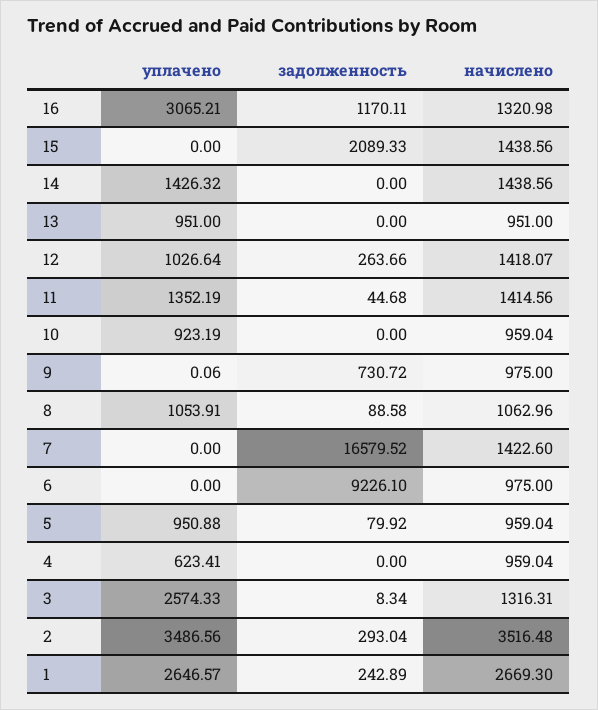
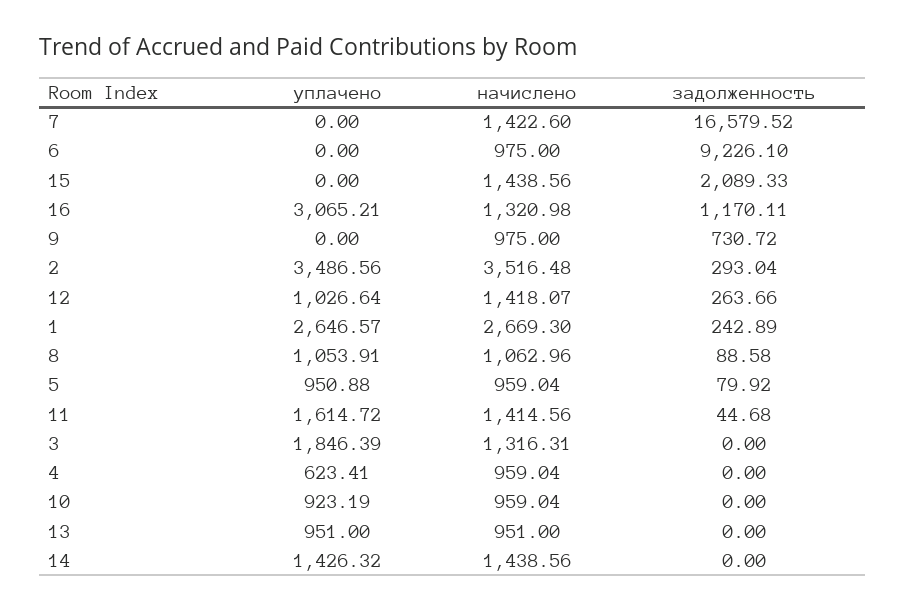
уплачено, 11: 1352.19 -> 1614.72
уплачено, 9: 0.06 -> 0
уплачено, 3: 2574.33 -> 1846.39
задолженность, 3: 8.34 -> 0

